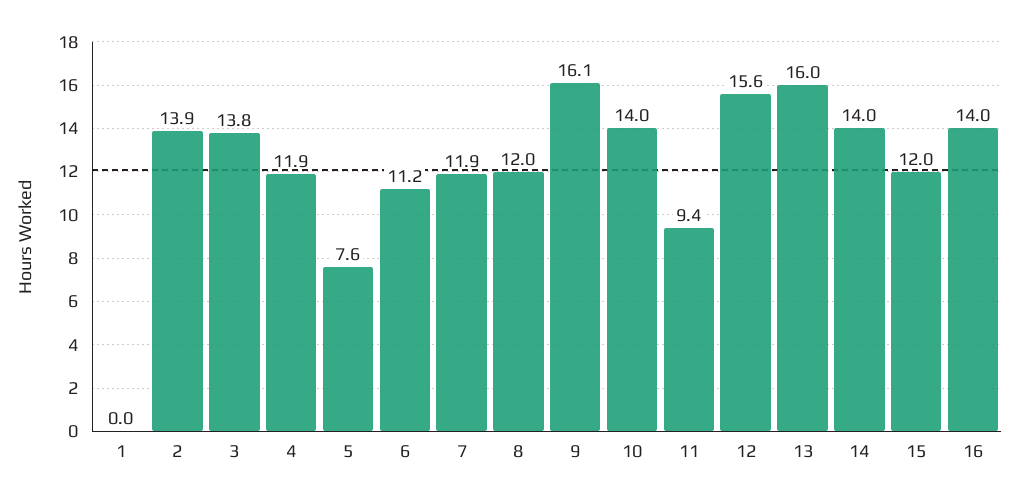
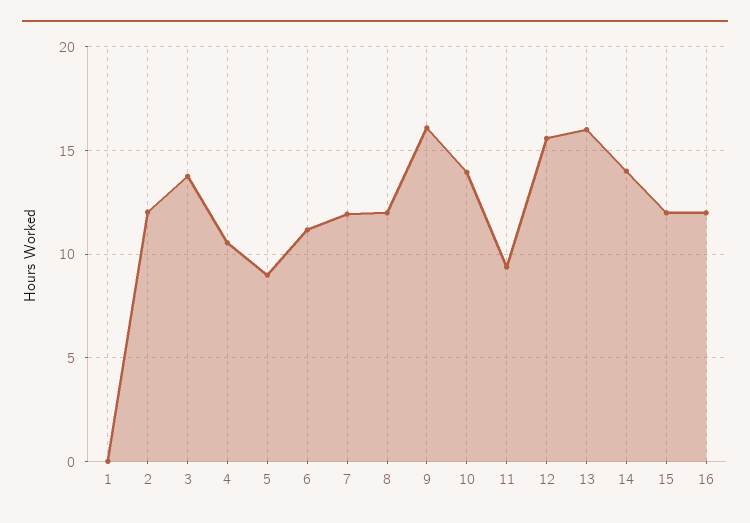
2: 13.9 -> 12
4: 11.9 -> 10.5
5: 7.6 -> 9
16: 14 -> 12

